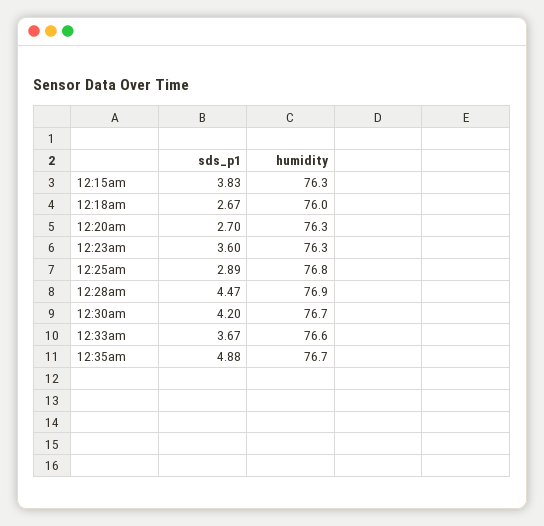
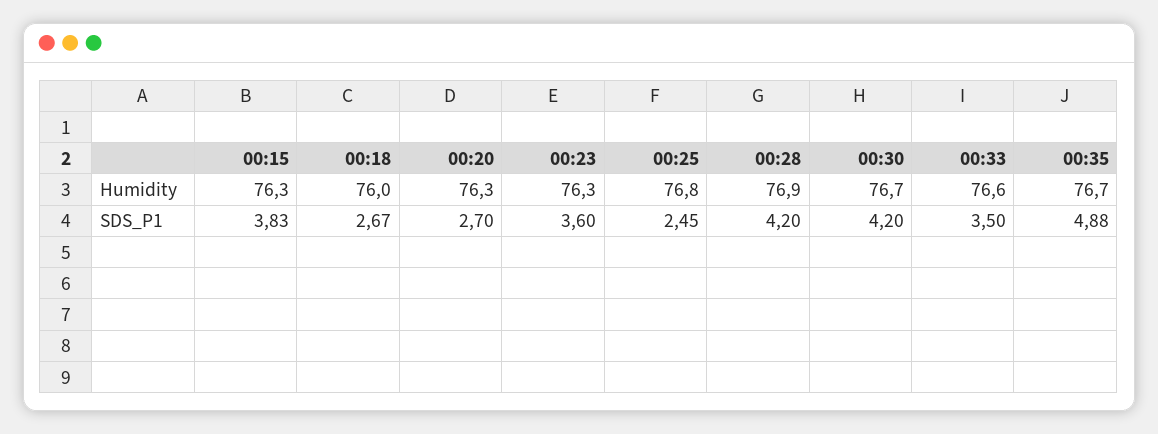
sds_p1, 12:25am: 2.89 -> 2.45
sds_p1, 12:28am: 4.47 -> 4.2
sds_p1, 12:33am: 3.67 -> 3.5

